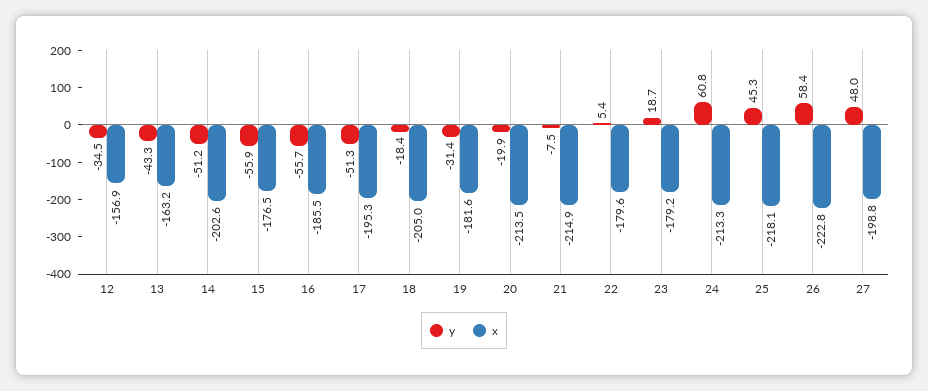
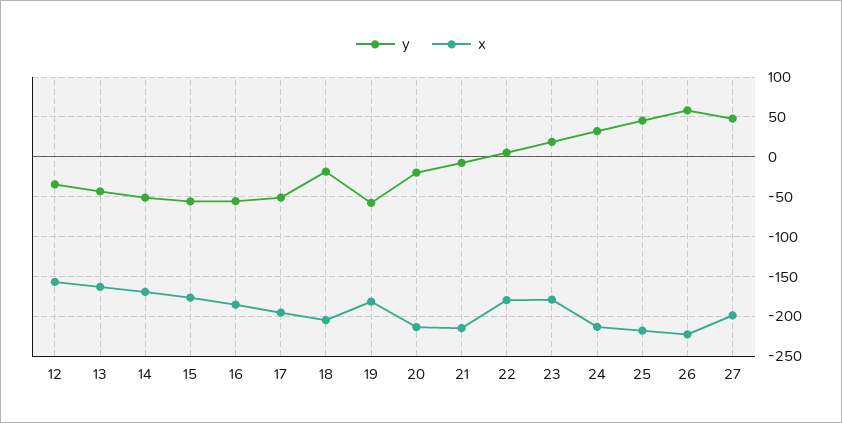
x, 14: -202.6 -> -170
y, 19: -31.4 -> -60
y, 24: 60.8 -> 30

